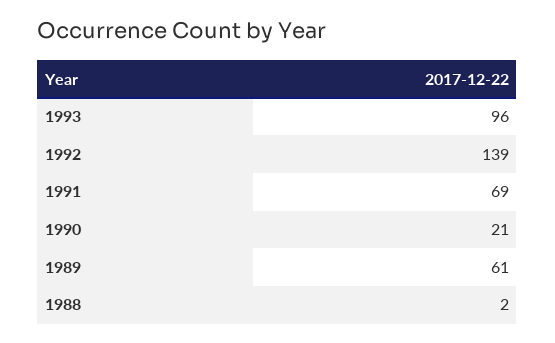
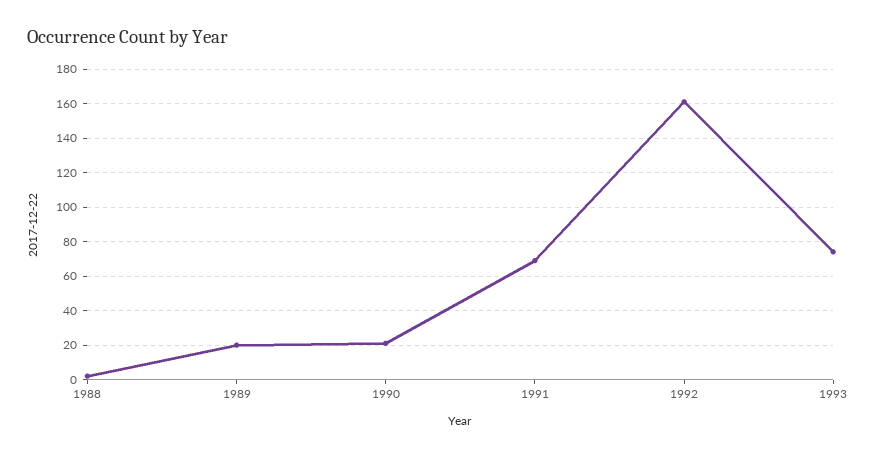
1993: 96 -> 75
1992: 139 -> 160
1989: 61 -> 20

